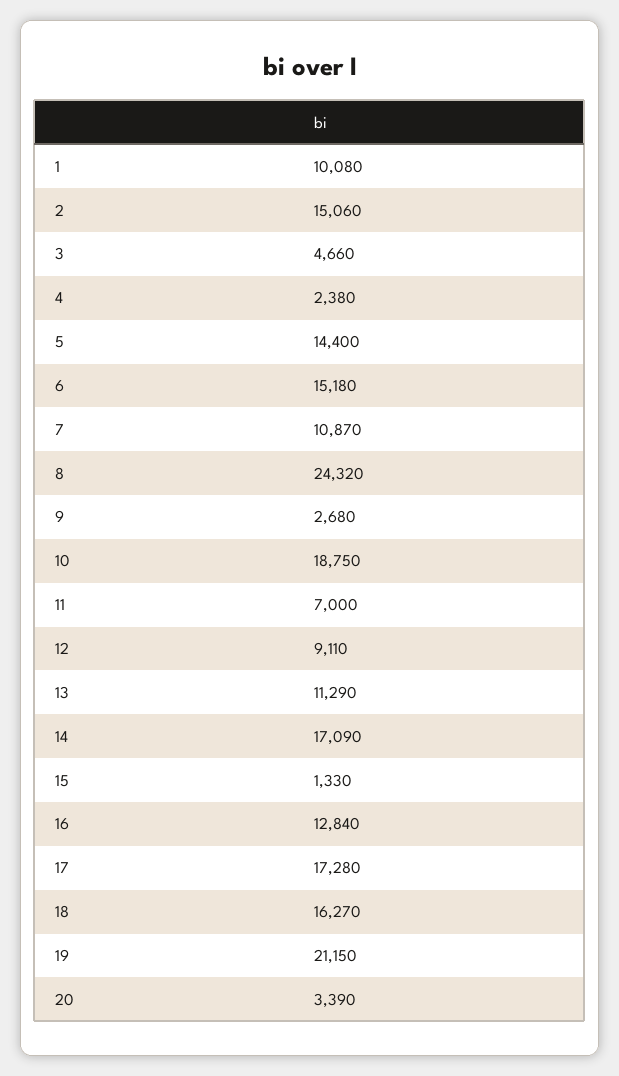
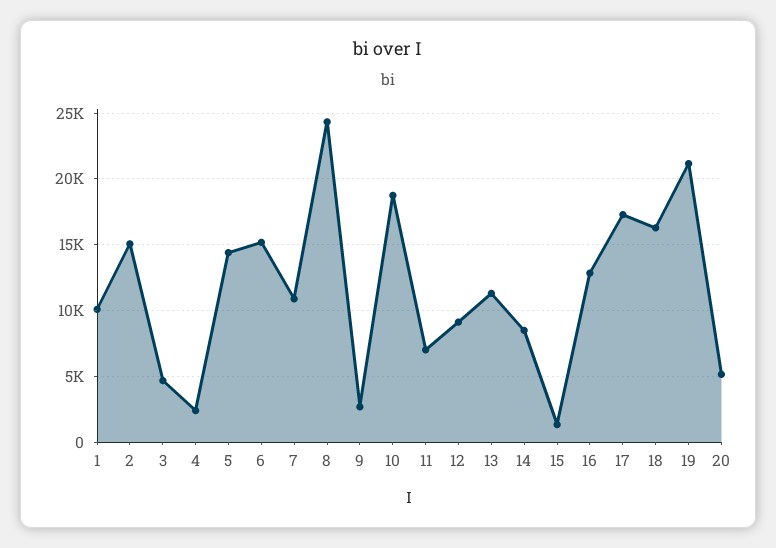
14: 17090 -> 8500
20: 3390 -> 5000

